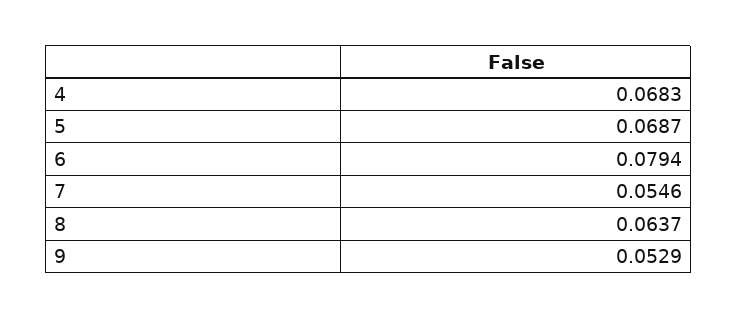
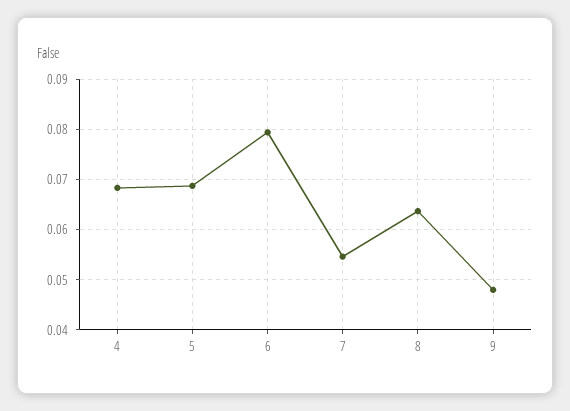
9: 0.0529 -> 0.048

